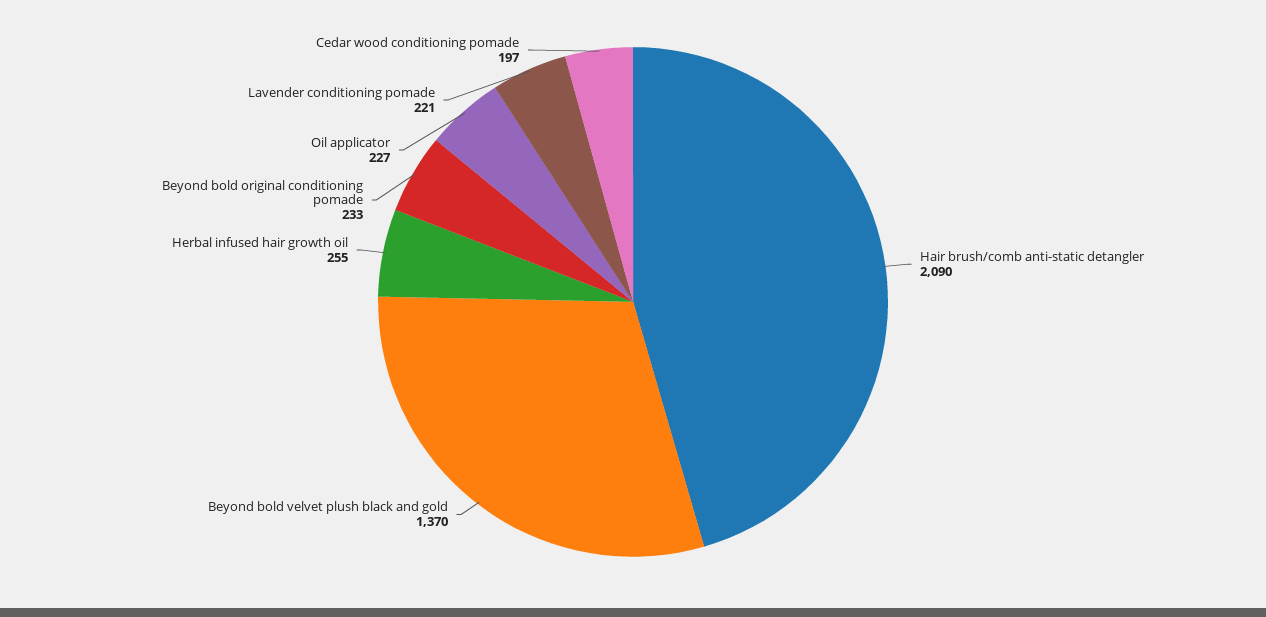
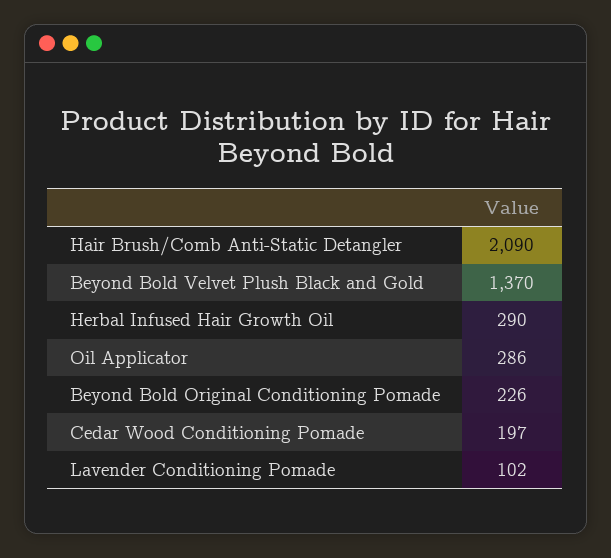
Herbal infused hair growth oil: 255 -> 290
Beyond bold original conditioning pomade: 233 -> 226
Oil applicator: 227 -> 286
Lavender conditioning pomade: 221 -> 102

